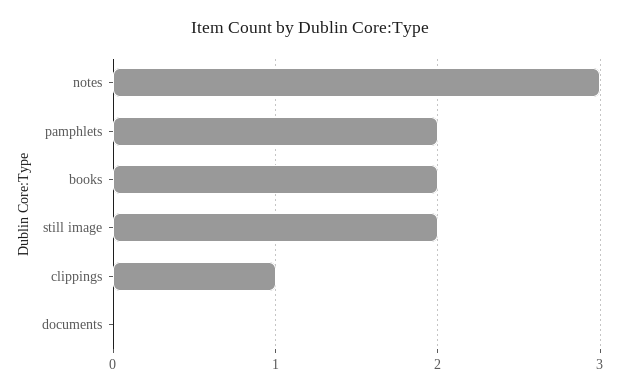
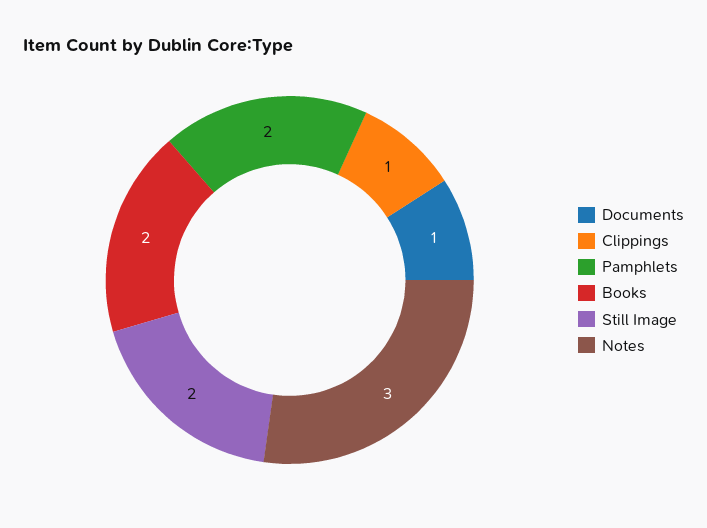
documents: 0 -> 1

